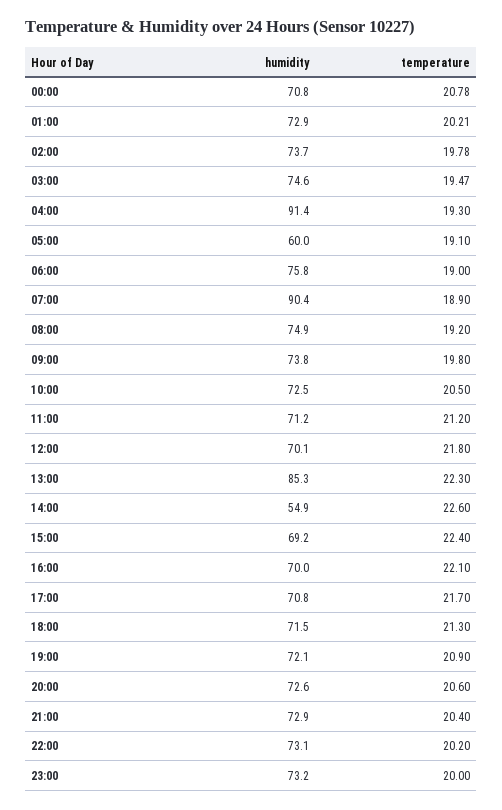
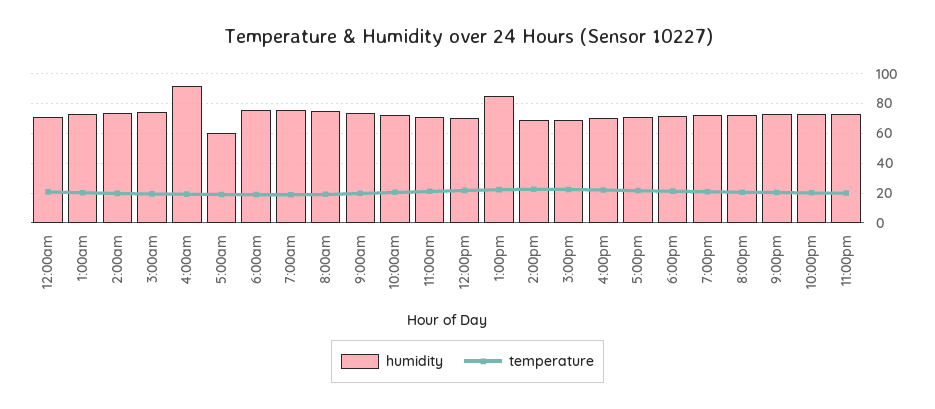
humidity, 07:00: 90.4 -> 75
humidity, 14:00: 54.9 -> 70

